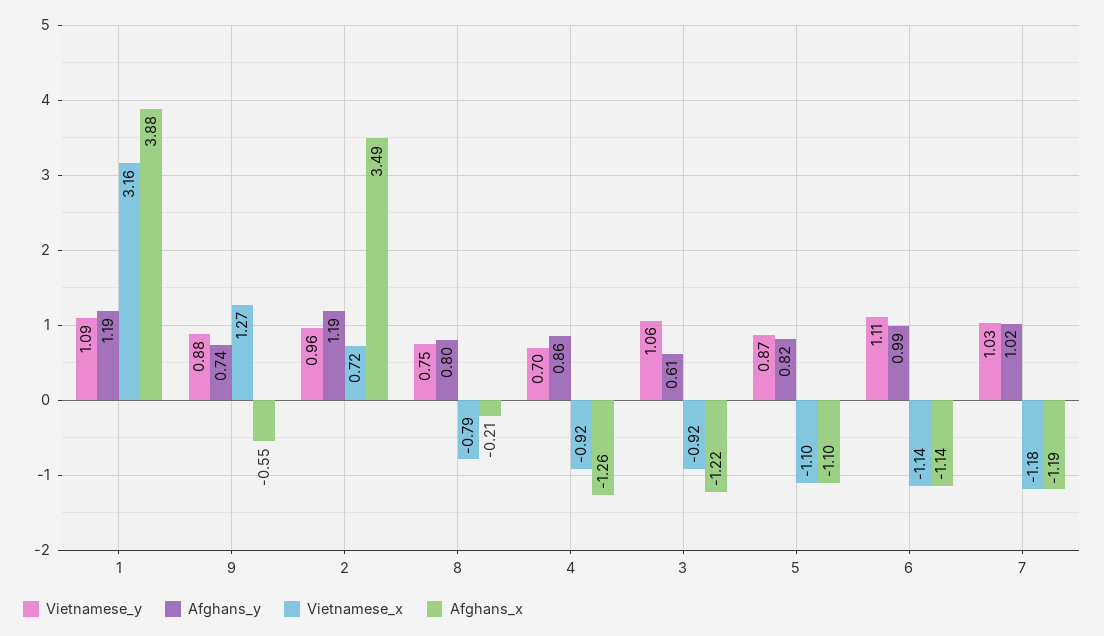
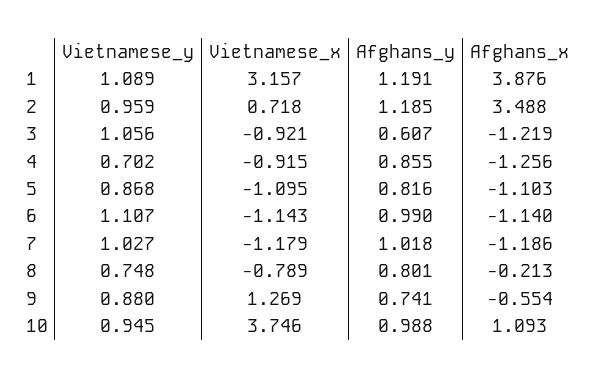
Vietnamese_y, 10: none -> 0.945
Vietnamese_x, 10: none -> 3.746
Afghans_y, 10: none -> 0.988
Afghans_x, 10: none -> 1.093

